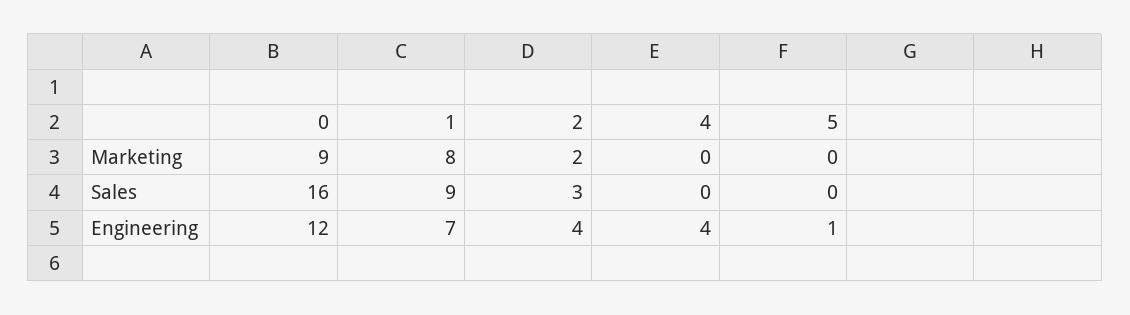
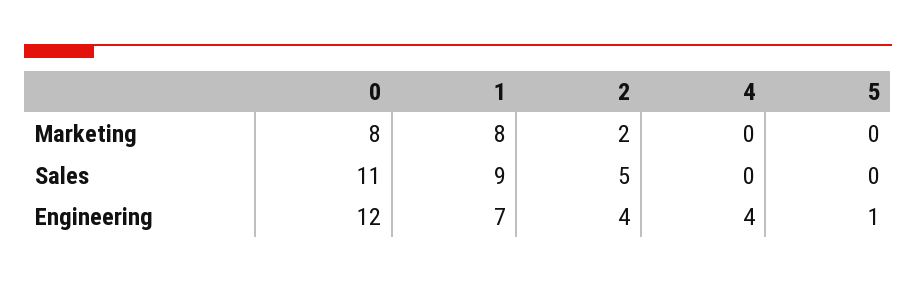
0, Marketing: 9 -> 8
0, Sales: 16 -> 11
2, Sales: 3 -> 5

